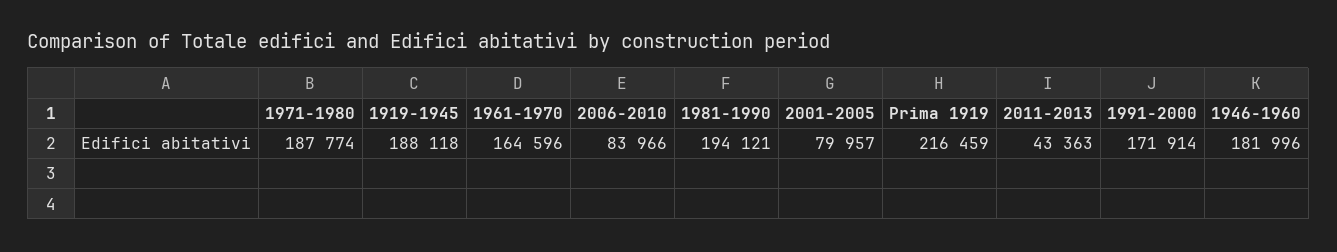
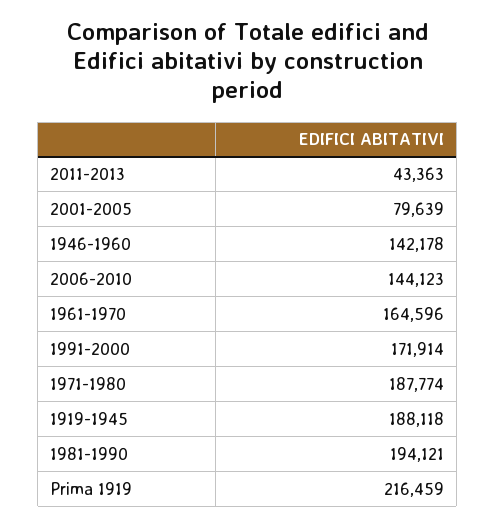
2006-2010: 83966 -> 144123
2001-2005: 79957 -> 79639
1946-1960: 181996 -> 142178

